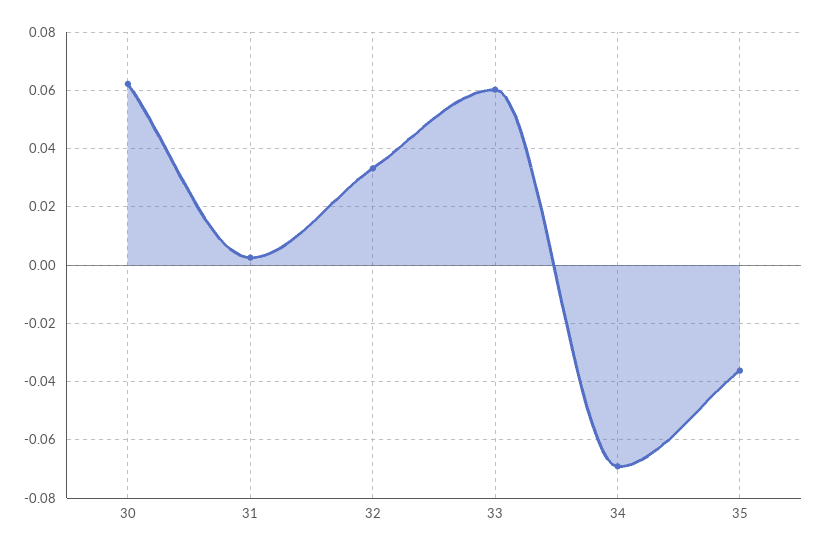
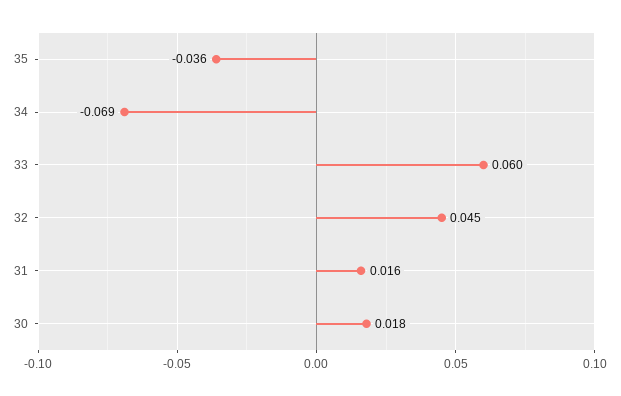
30: 0.0625 -> 0.018
31: 0.0025 -> 0.016
32: 0.0325 -> 0.045

